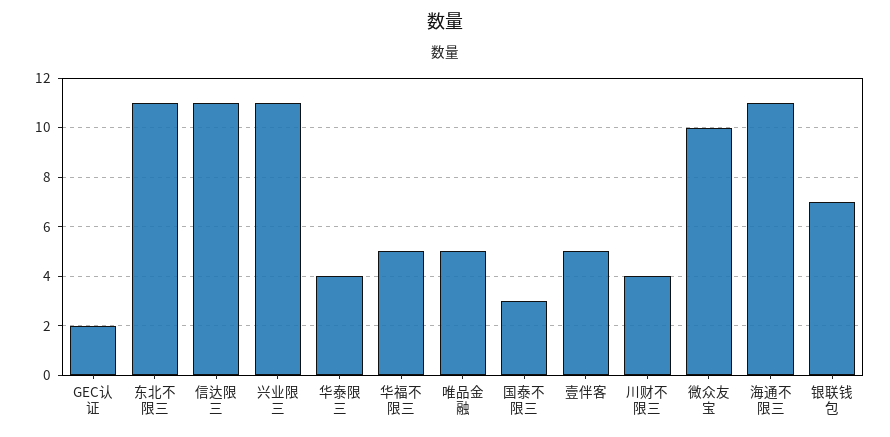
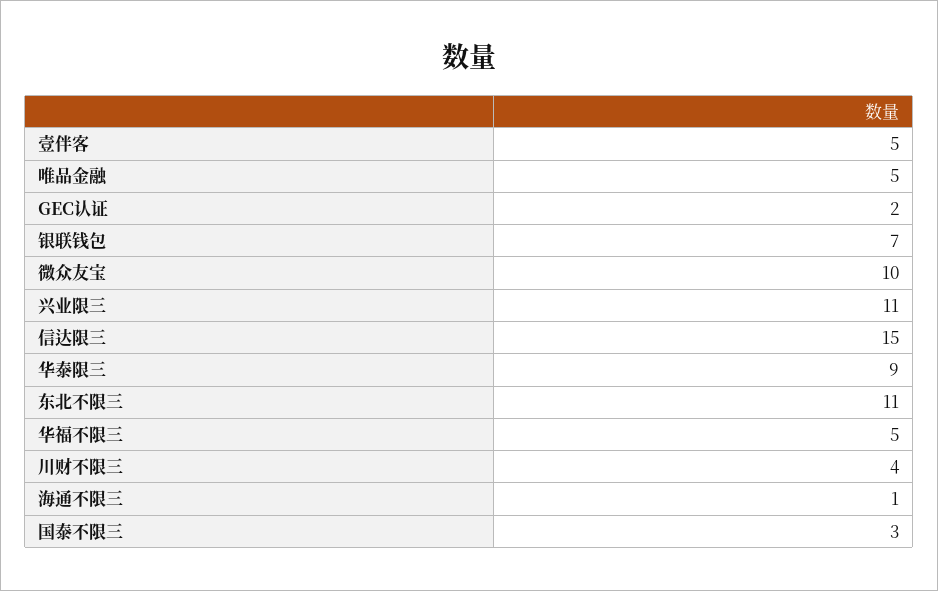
信达限三: 11 -> 15
华泰限三: 4 -> 9
海通不限三: 11 -> 1

